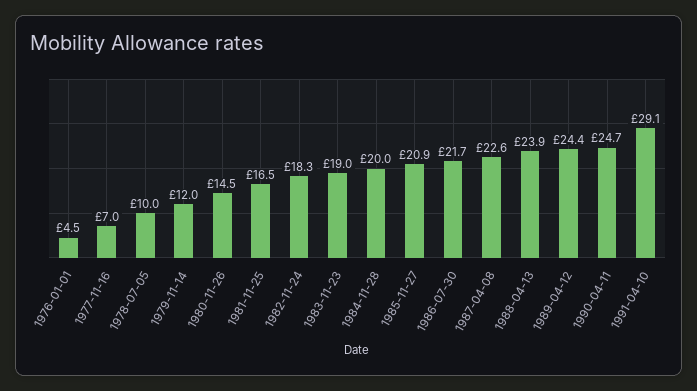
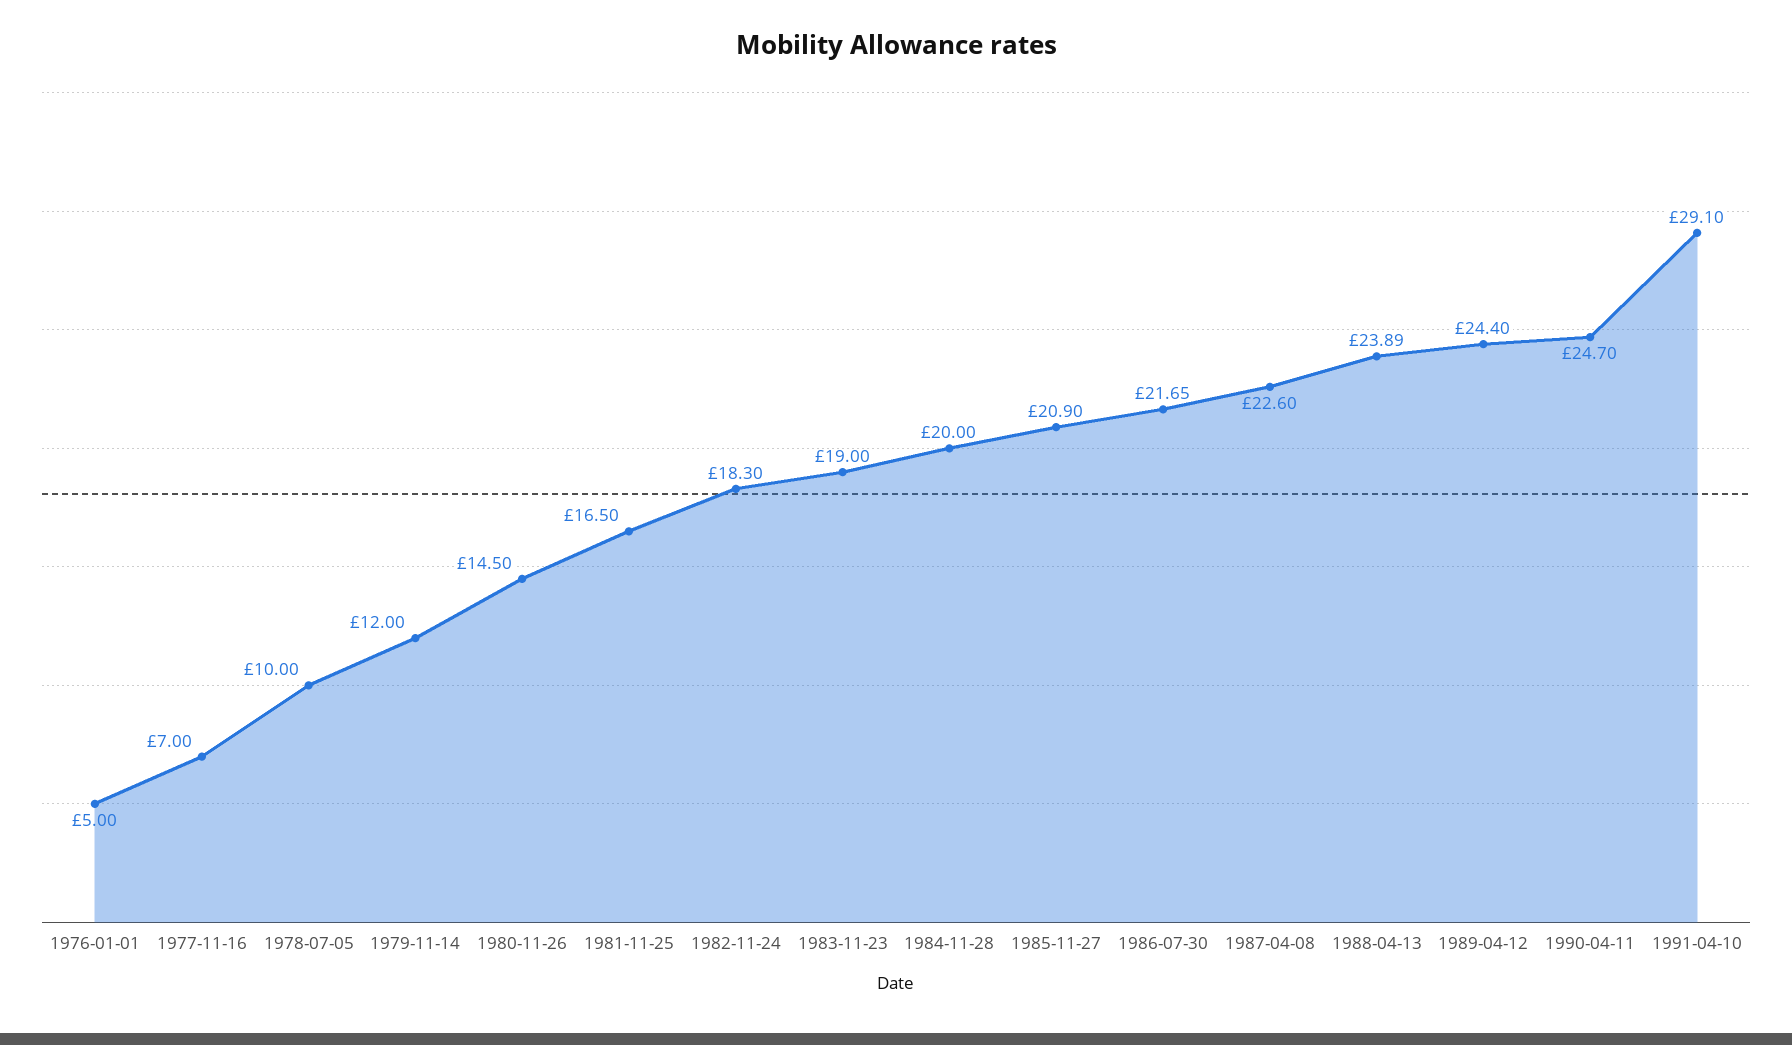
1976-01-01: 4.5 -> 5

